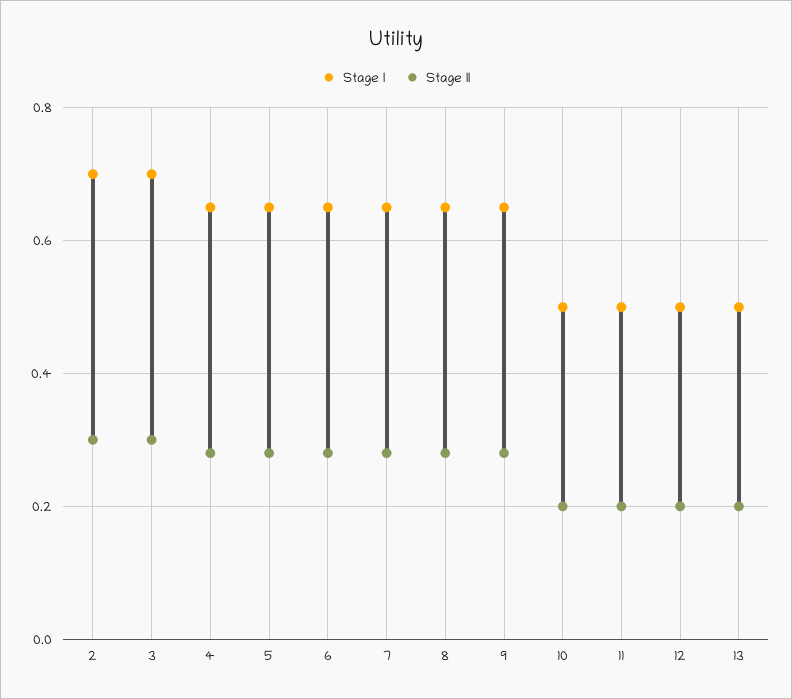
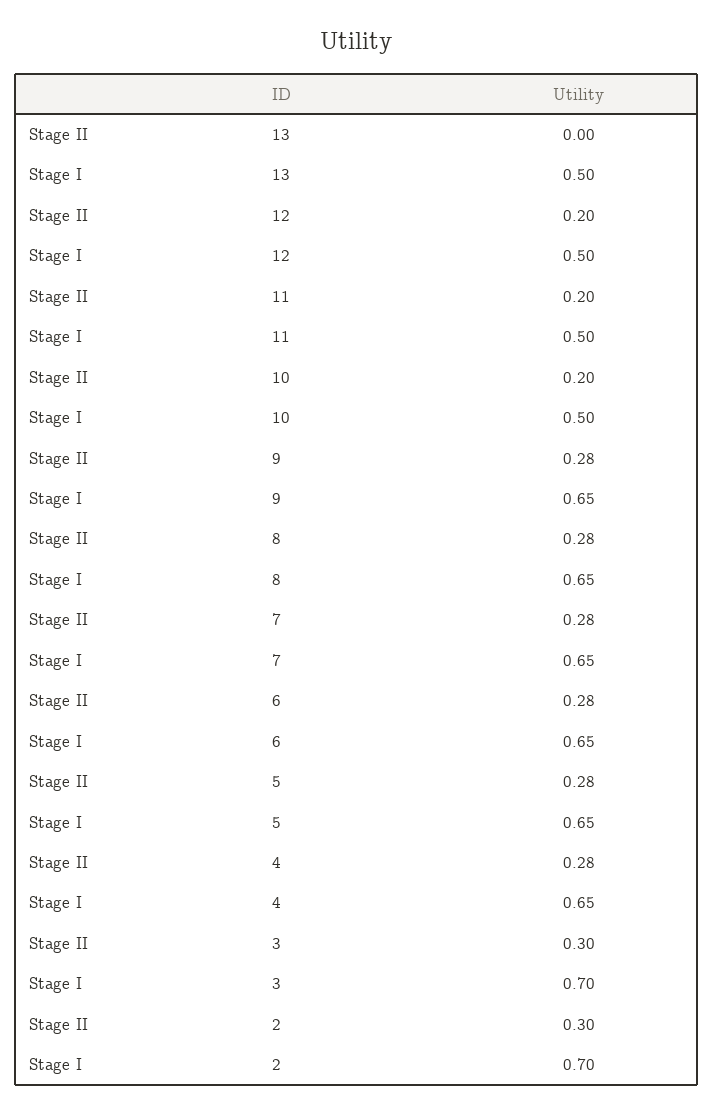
Stage II, 13: 0.2 -> 0

